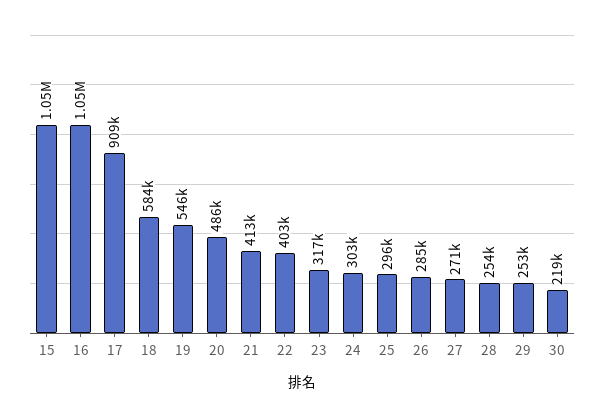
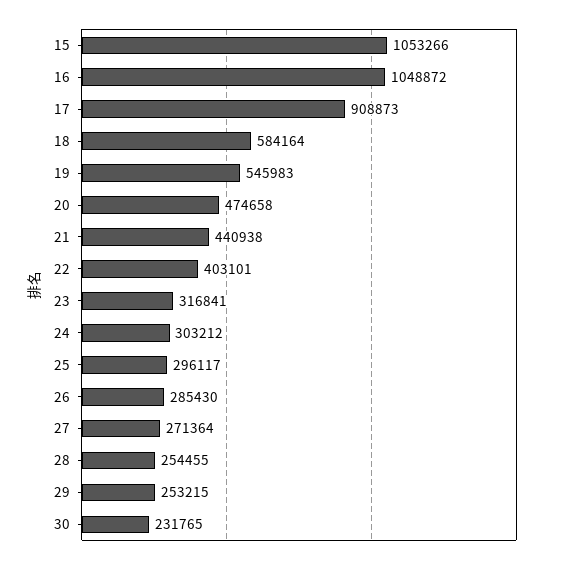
20: 486000 -> 474658
21: 413000 -> 440938
30: 219000 -> 231765

